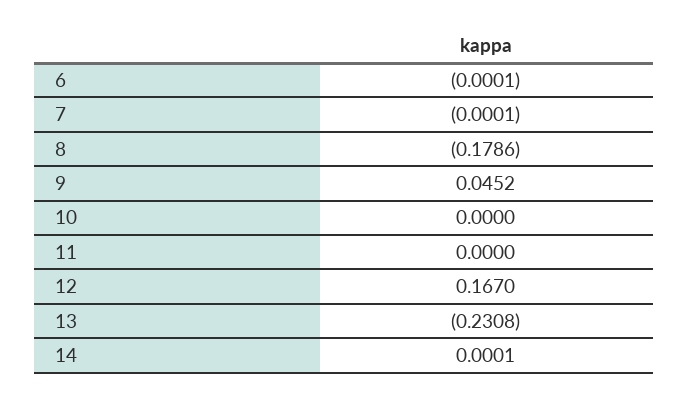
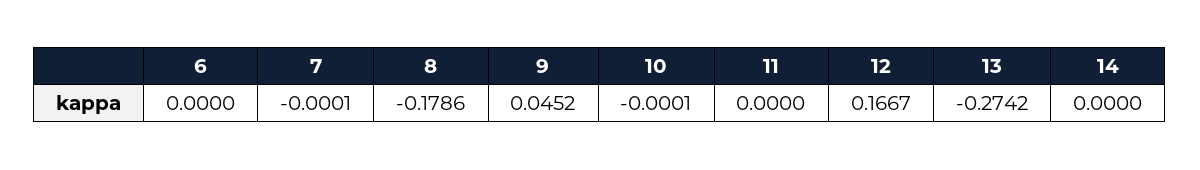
6: -0.0001 -> 0
10: 0 -> -0.0001
12: 0.167 -> 0.1667
13: -0.2308 -> -0.2742
14: 0.0001 -> 0

